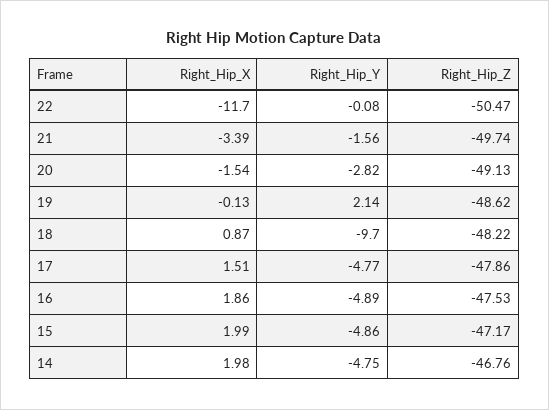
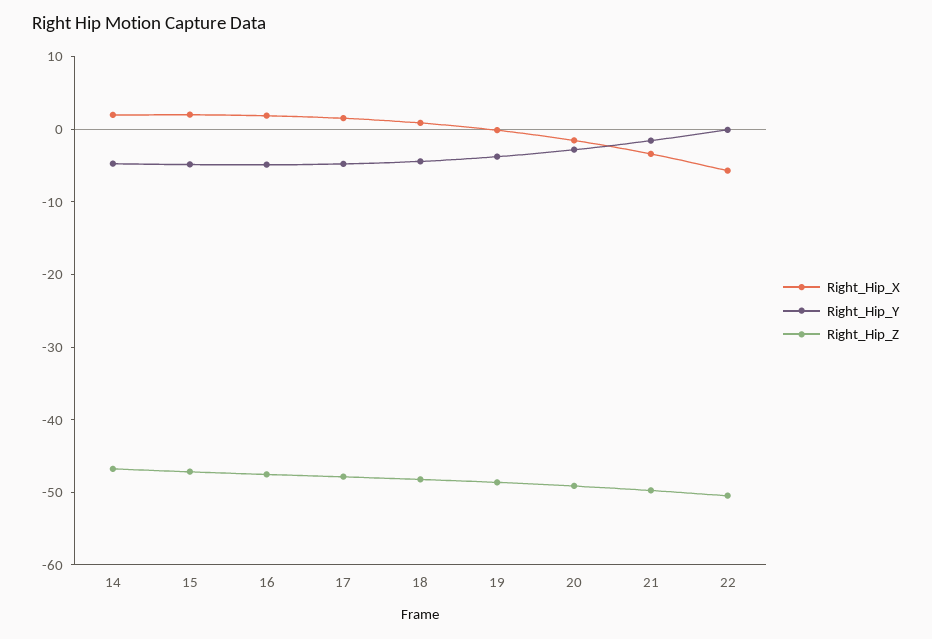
Right_Hip_X, 22: -11.7 -> -6
Right_Hip_Y, 19: 2.14 -> -4
Right_Hip_Y, 18: -9.7 -> -4

